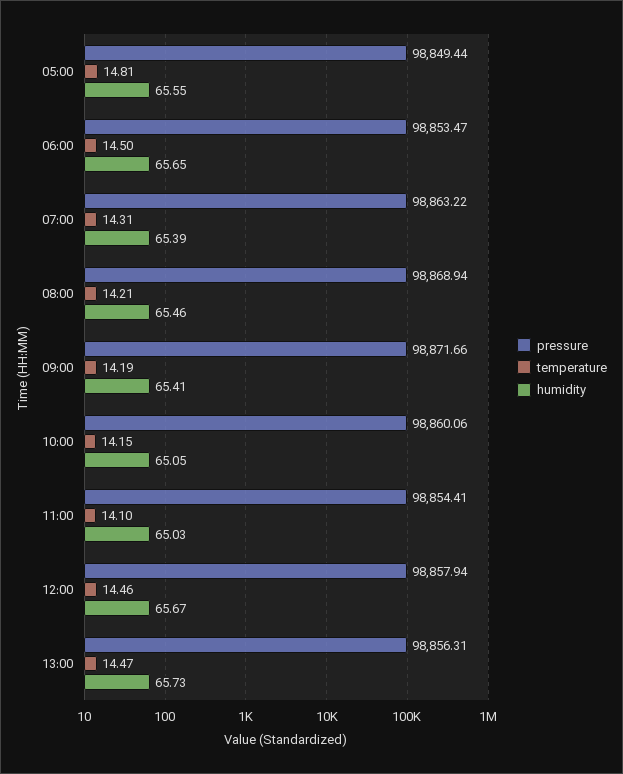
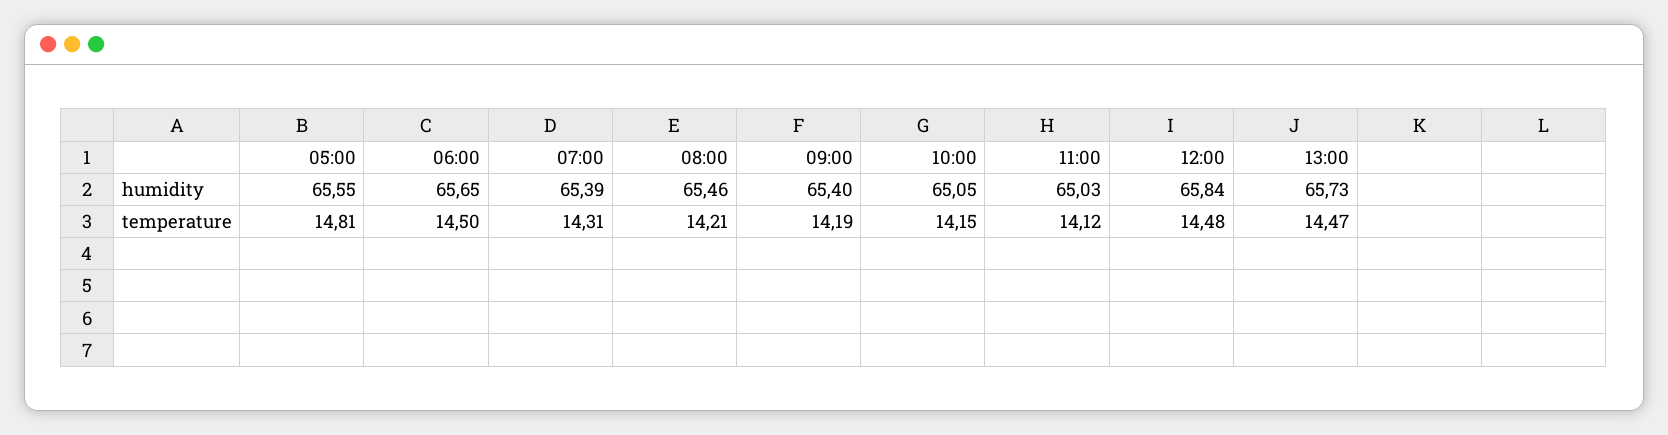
pressure, 05:00: 98849.44 -> none
pressure, 06:00: 98853.47 -> none
pressure, 07:00: 98863.22 -> none
pressure, 08:00: 98868.94 -> none
pressure, 09:00: 98871.66 -> none
humidity, 09:00: 65.41 -> 65.4
pressure, 10:00: 98860.06 -> none
pressure, 11:00: 98854.41 -> none
temperature, 11:00: 14.1 -> 14.12
pressure, 12:00: 98857.94 -> none
temperature, 12:00: 14.46 -> 14.48
humidity, 12:00: 65.67 -> 65.84
pressure, 13:00: 98856.31 -> none

